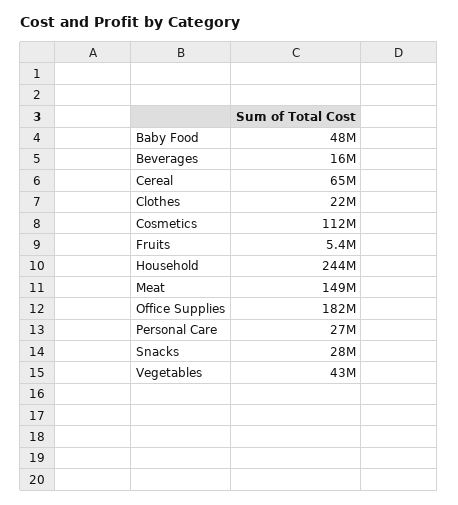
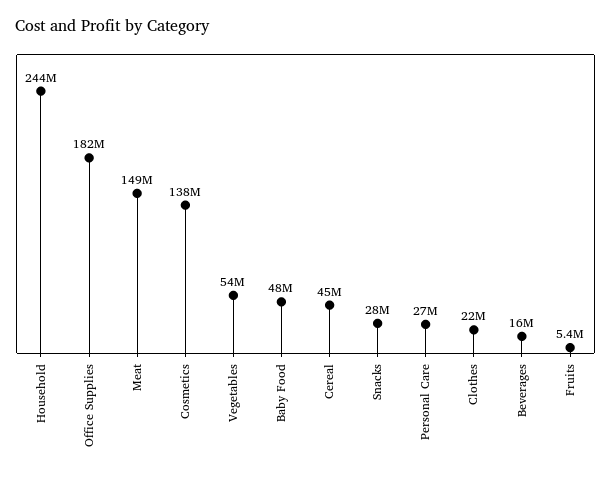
Cereal: 65000000 -> 45000000
Cosmetics: 112000000 -> 138000000
Vegetables: 43000000 -> 54000000

